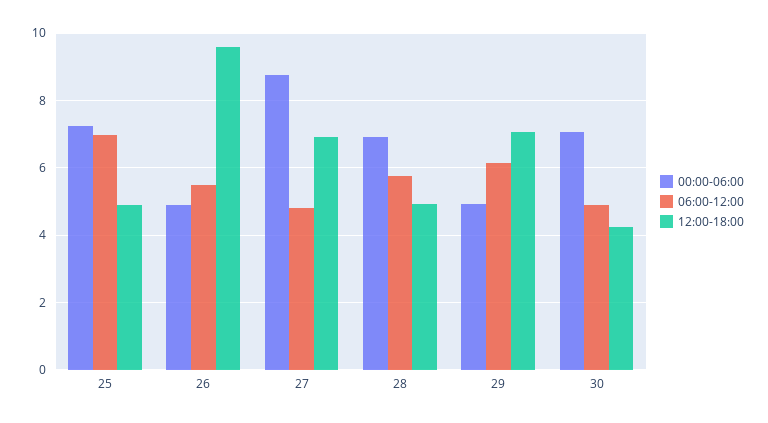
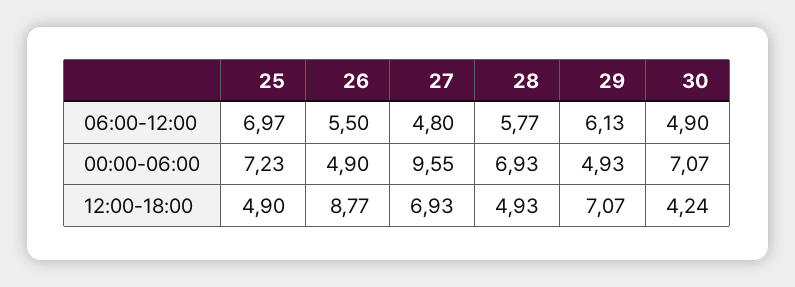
12:00-18:00, 26: 9.6 -> 8.77
00:00-06:00, 27: 8.8 -> 9.55

